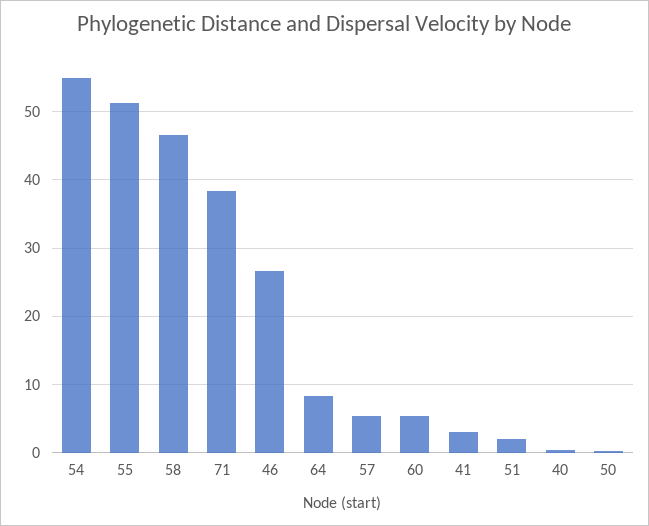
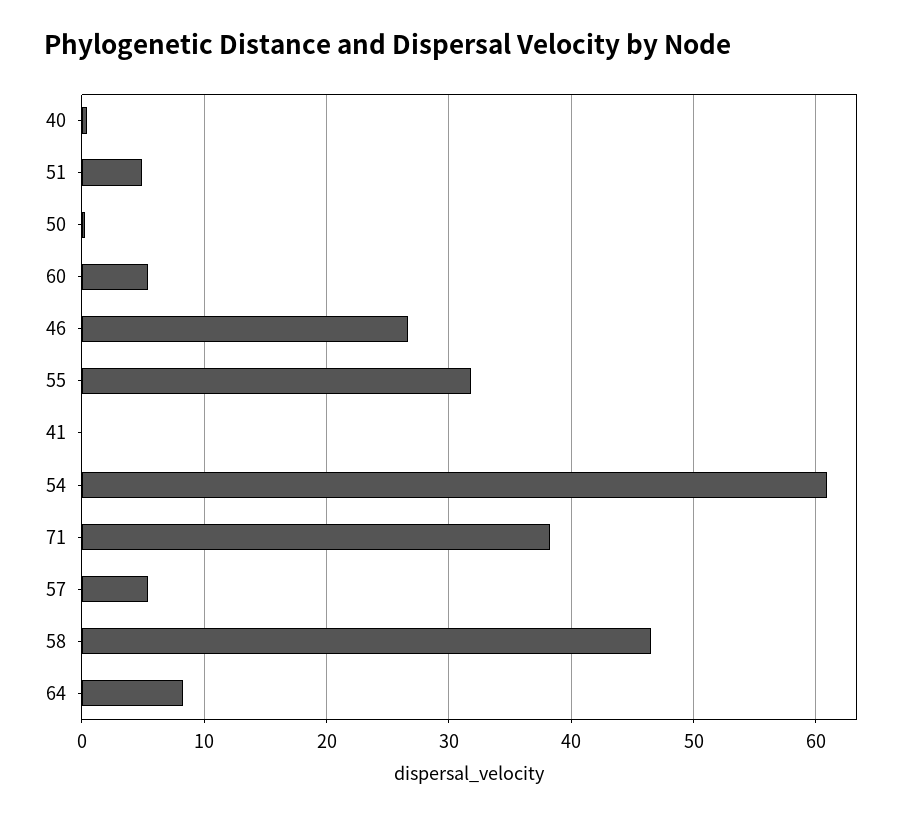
54: 55 -> 61
55: 51 -> 32
41: 3 -> 0
51: 2 -> 5

